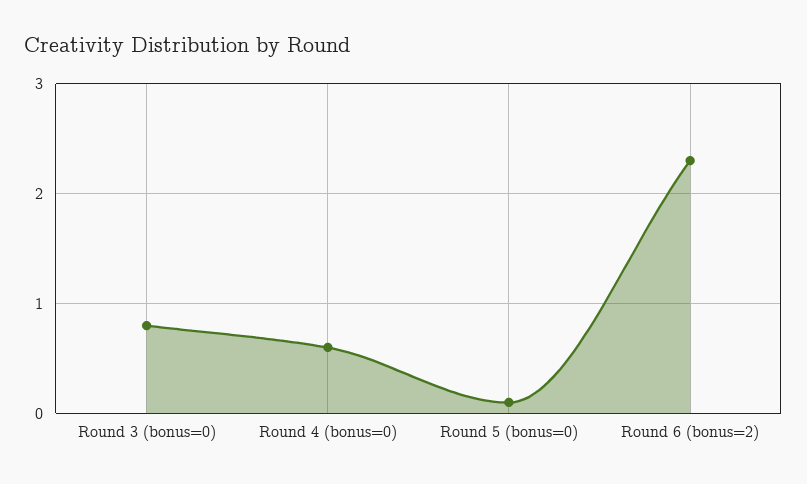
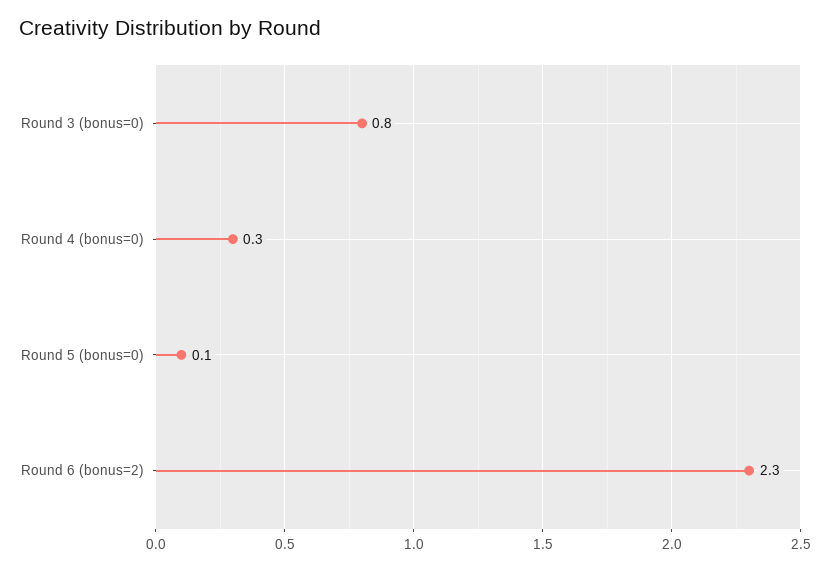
Round 4 (bonus=0): 0.6 -> 0.3

